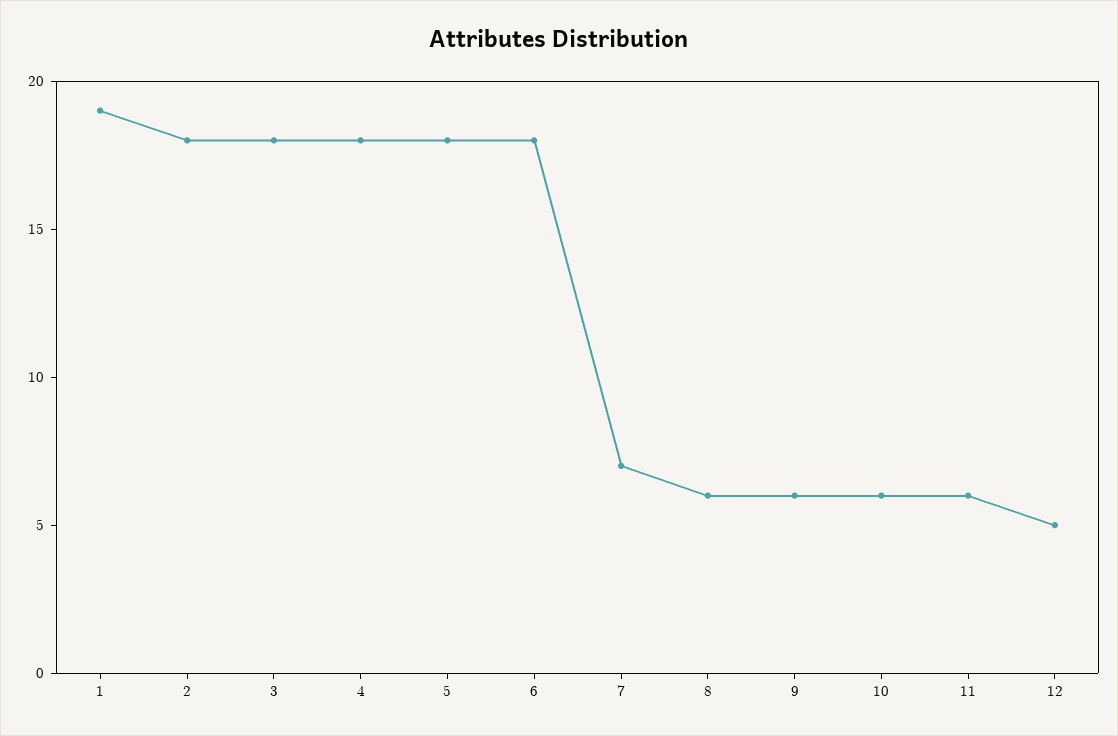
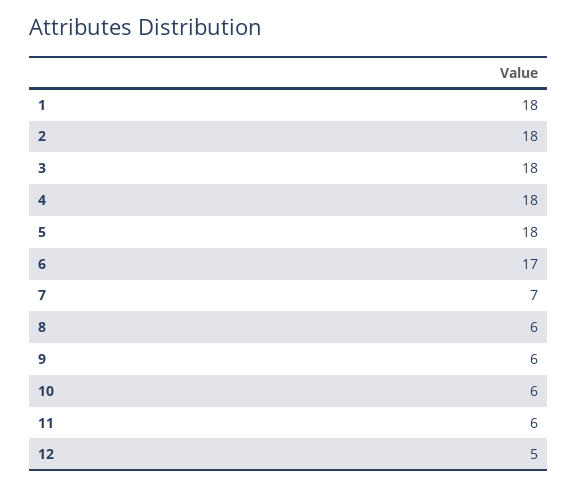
1: 19 -> 18
6: 18 -> 17

